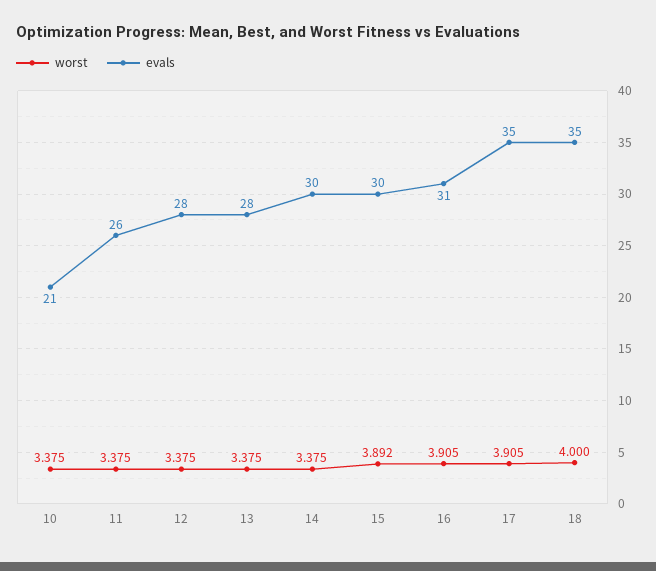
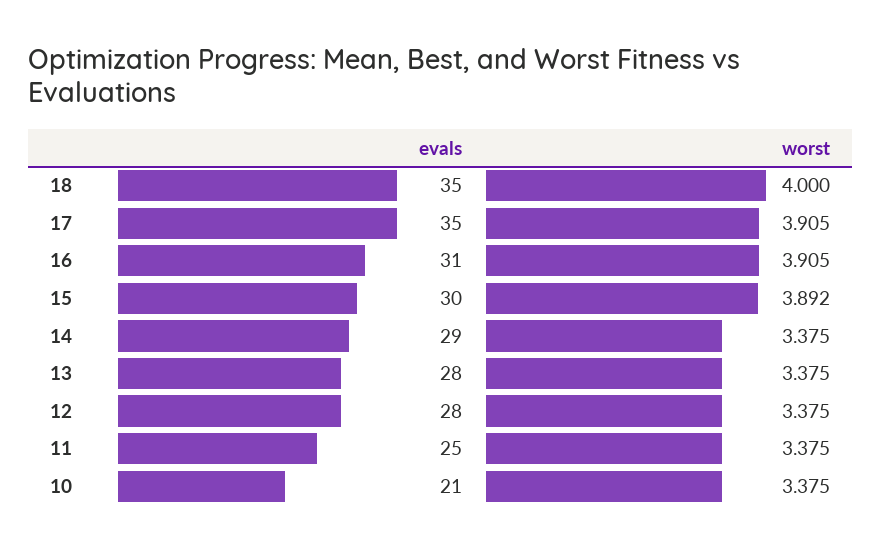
evals, 11: 26 -> 25
evals, 14: 30 -> 29

